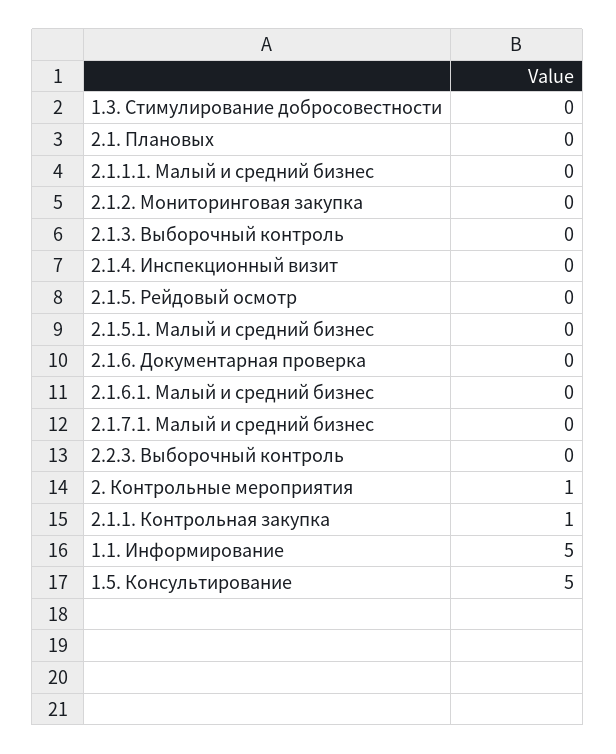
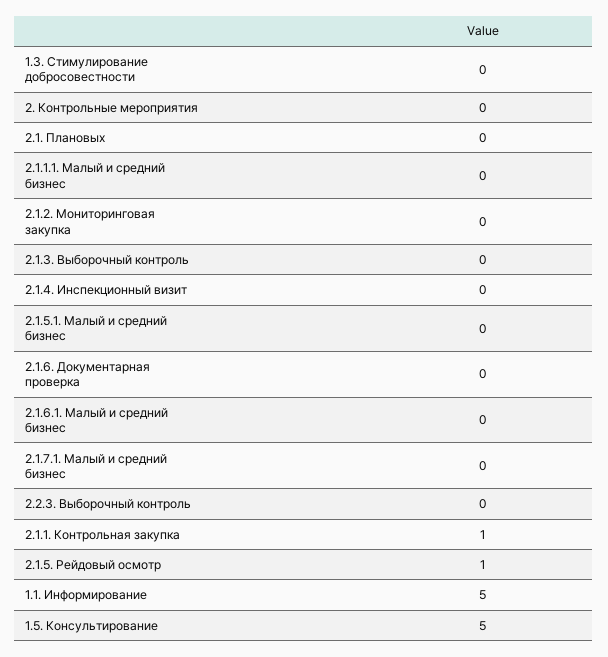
2.1.5. Рейдовый осмотр: 0 -> 1
2. Контрольные мероприятия: 1 -> 0

